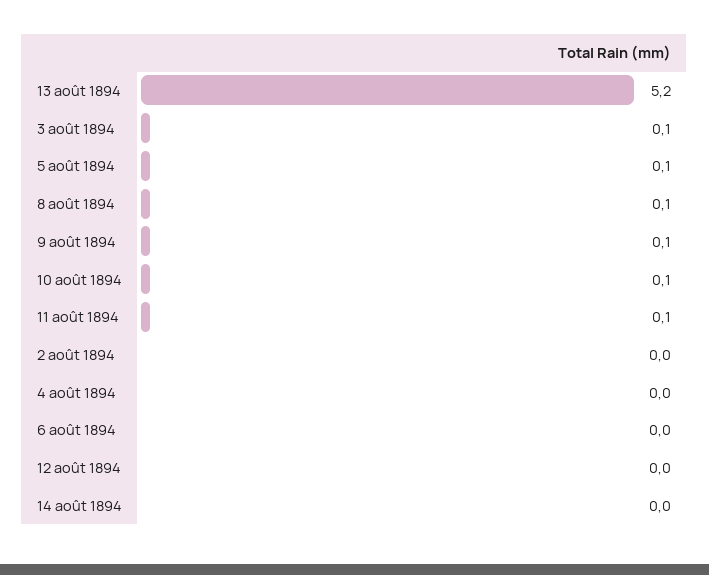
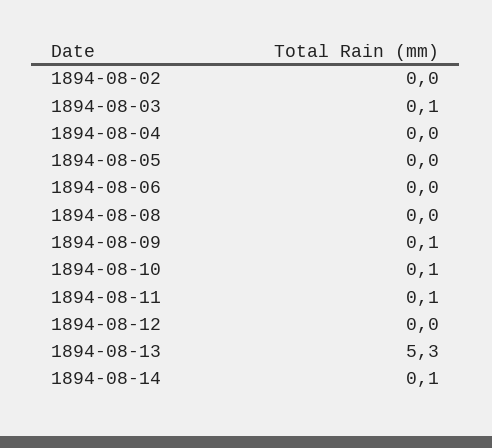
13 août 1894: 5.2 -> 5.3
5 août 1894: 0.1 -> 0
8 août 1894: 0.1 -> 0
14 août 1894: 0 -> 0.1

